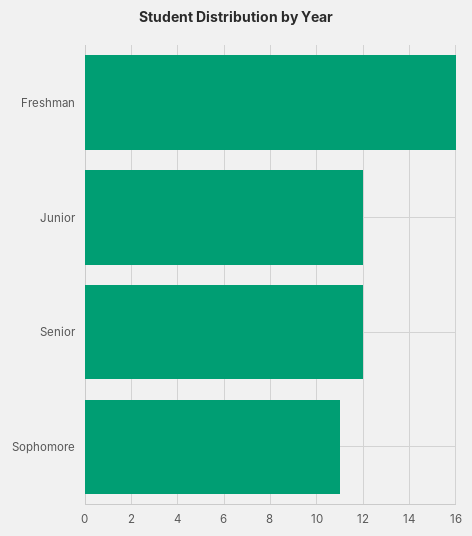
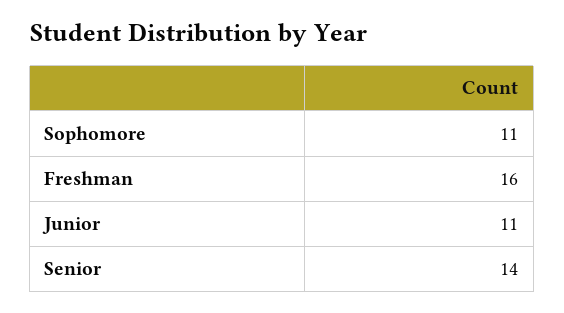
Junior: 12 -> 11
Senior: 12 -> 14

